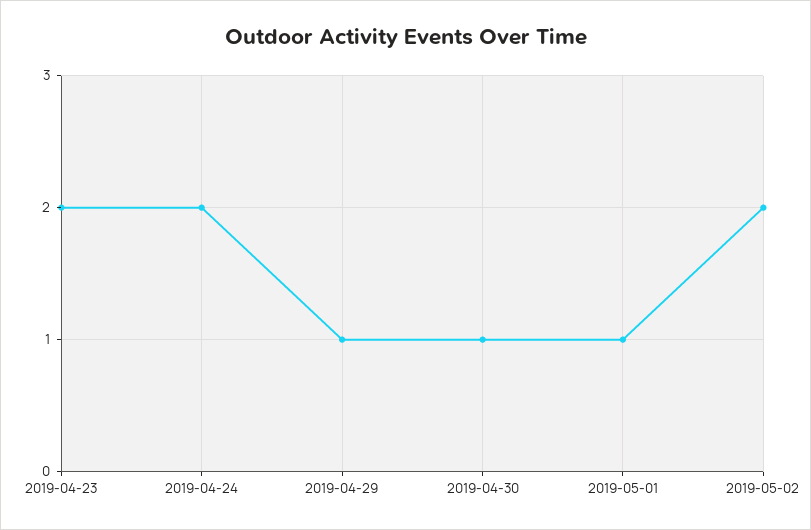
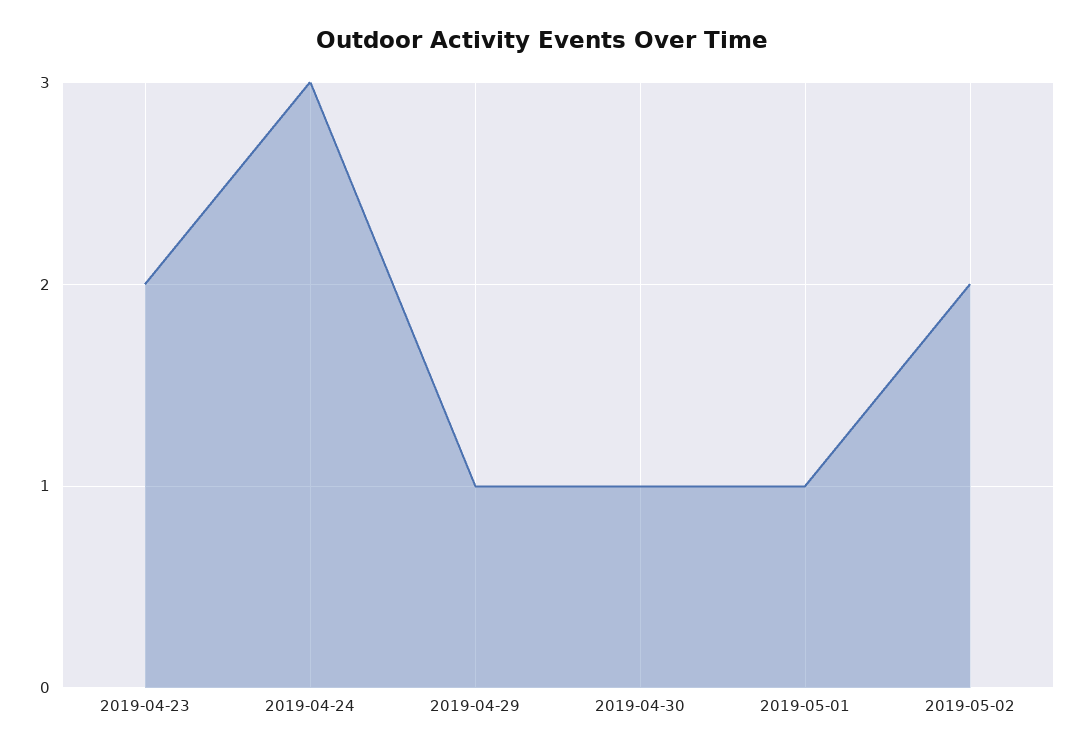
2019-04-24: 2 -> 3

